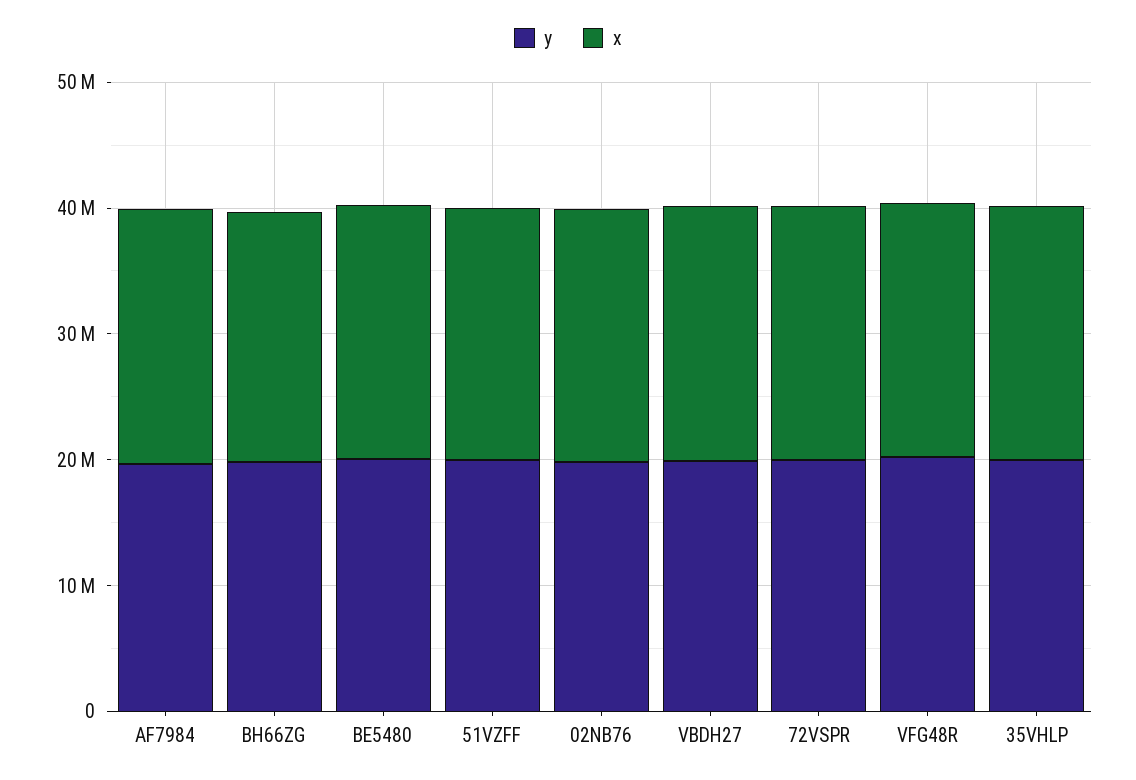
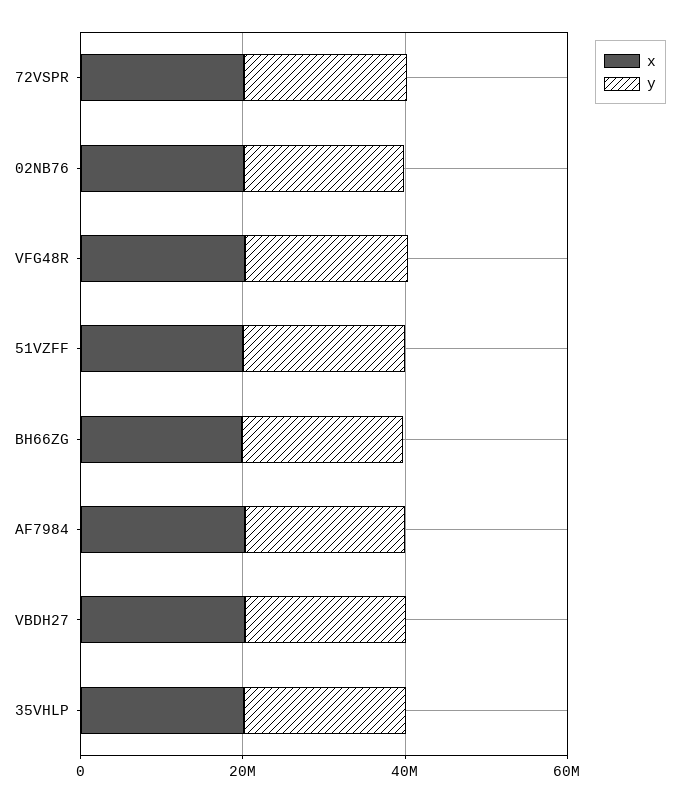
y, BE5480: 20000000 -> none
x, BE5480: 20000000 -> none

